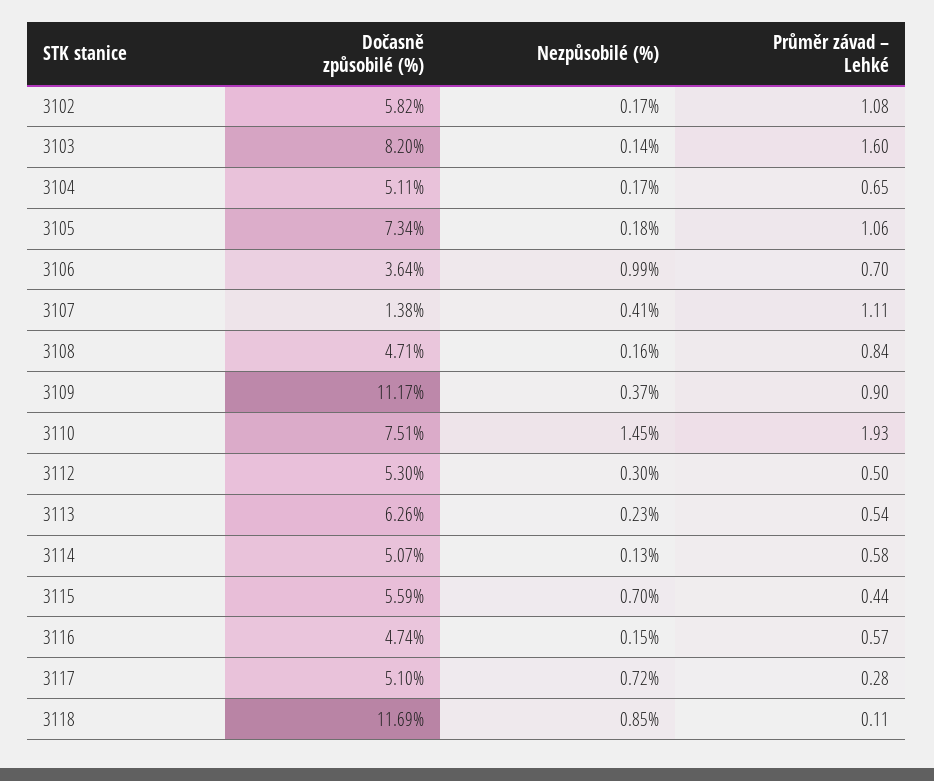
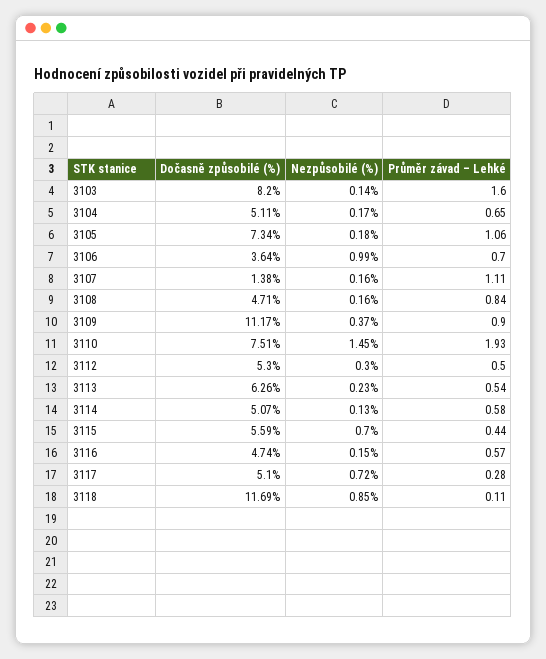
Dočasně způsobilé (%), 3102: 5.82 -> none
Nezpůsobilé (%), 3102: 0.17 -> none
Průměr závad – Lehké, 3102: 1.08 -> none
Nezpůsobilé (%), 3107: 0.41 -> 0.16

